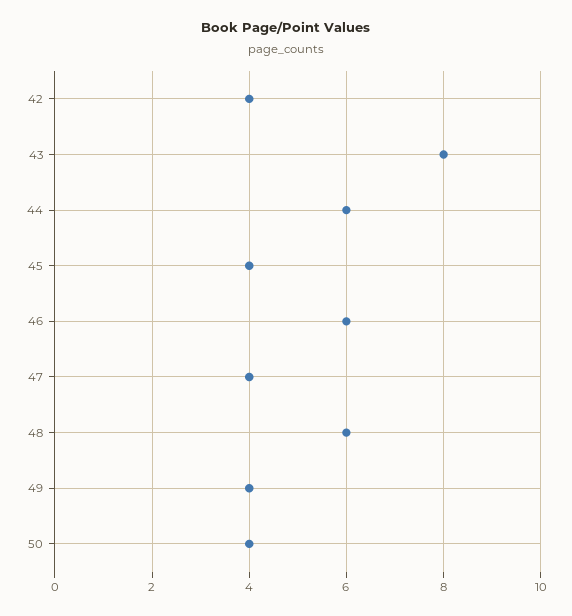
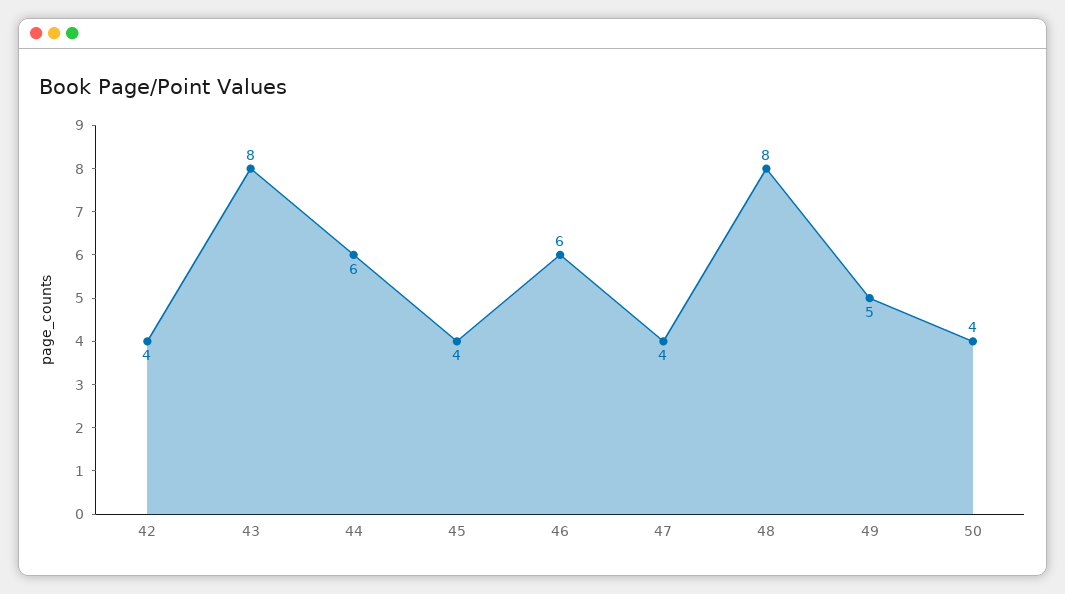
48: 6 -> 8
49: 4 -> 5

